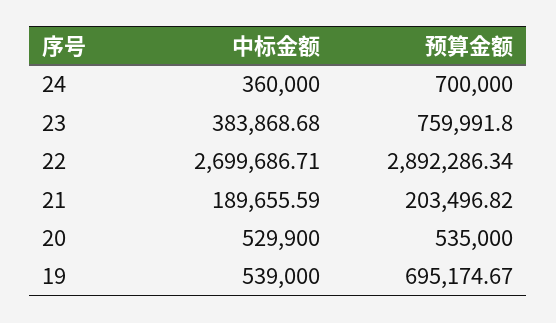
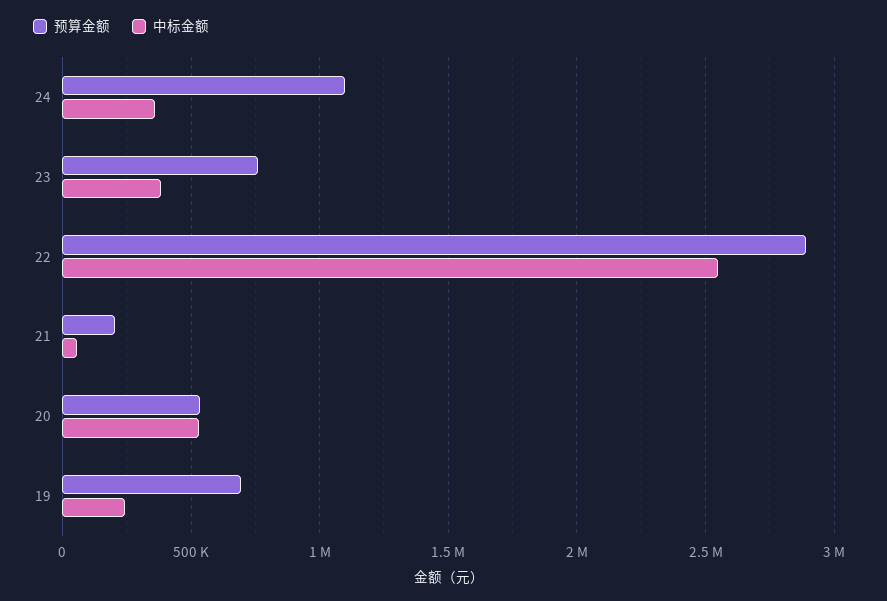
预算金额, 24: 700000 -> 1100000
中标金额, 22: 2699686.71 -> 2550000
中标金额, 21: 189655.59 -> 50000
中标金额, 19: 539000 -> 250000

